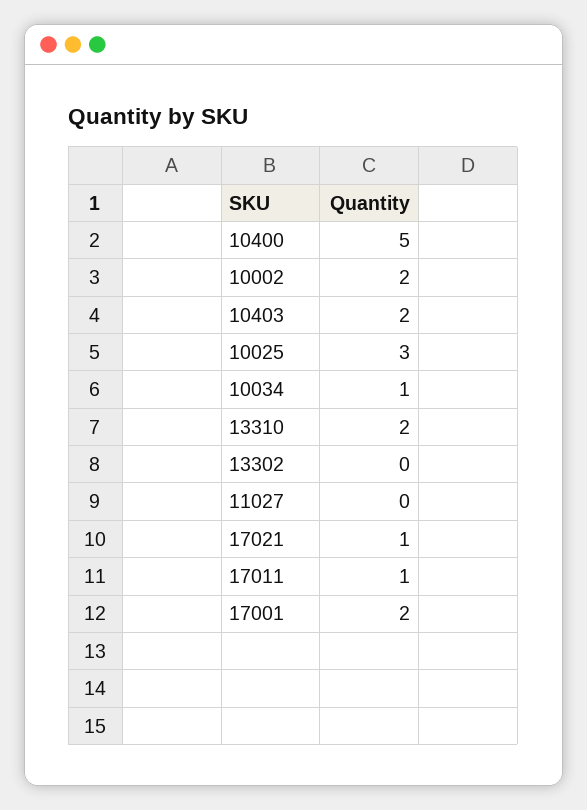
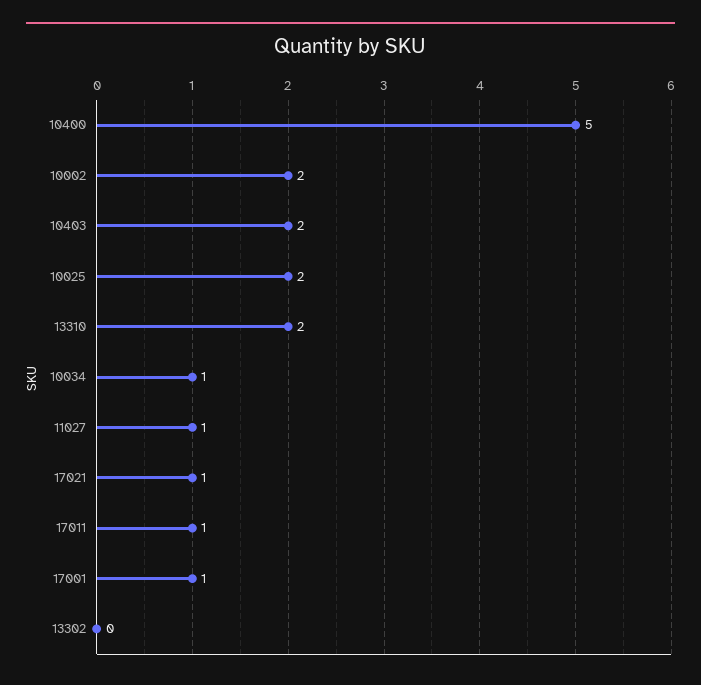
10025: 3 -> 2
11027: 0 -> 1
17001: 2 -> 1

